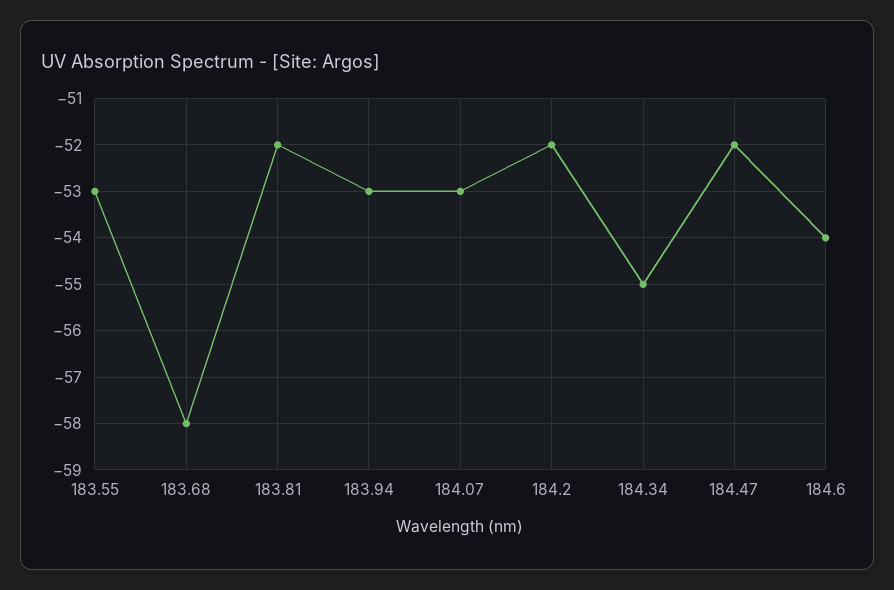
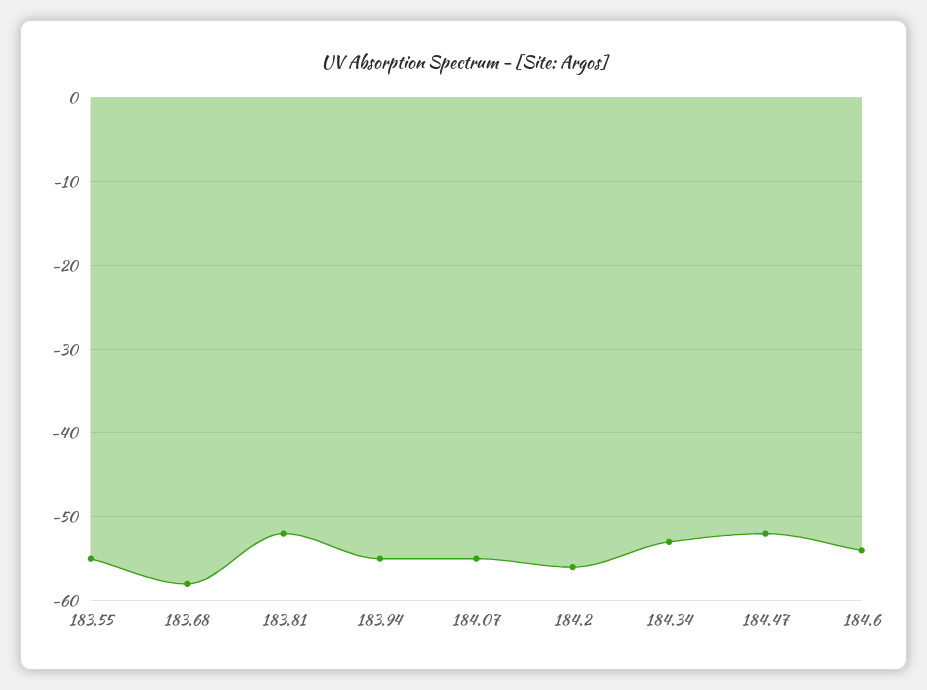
183.55: -53 -> -55
183.94: -53 -> -55
184.07: -53 -> -55
184.2: -52 -> -56
184.34: -55 -> -53

